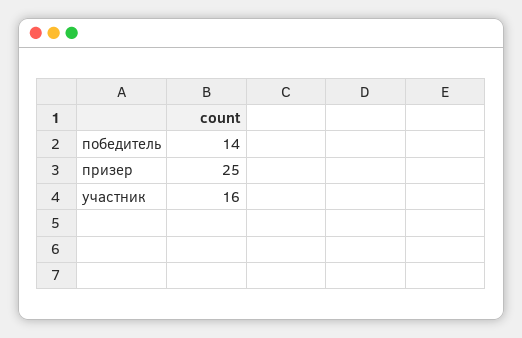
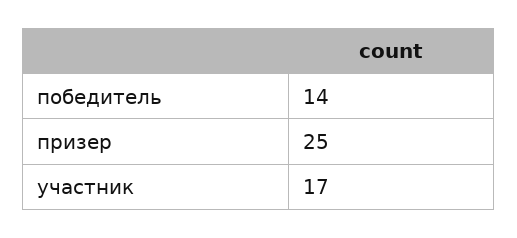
участник: 16 -> 17

